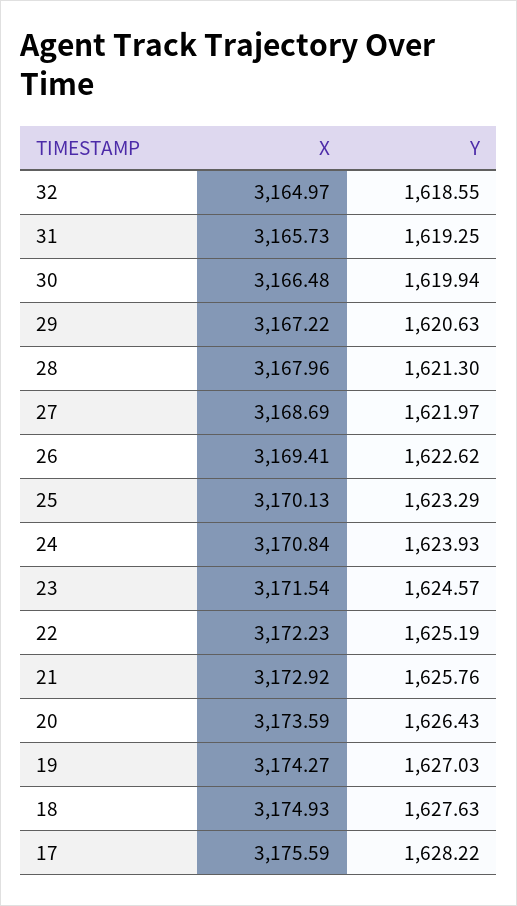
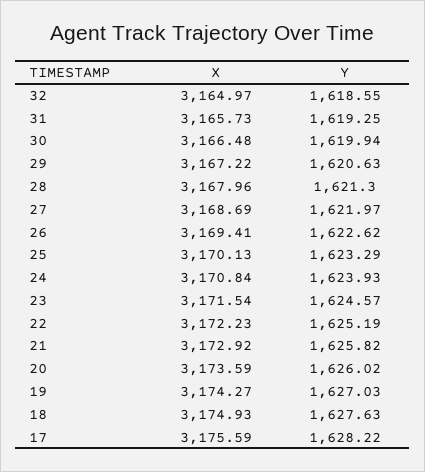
Y, 21: 1625.76 -> 1625.82
Y, 20: 1626.43 -> 1626.02

